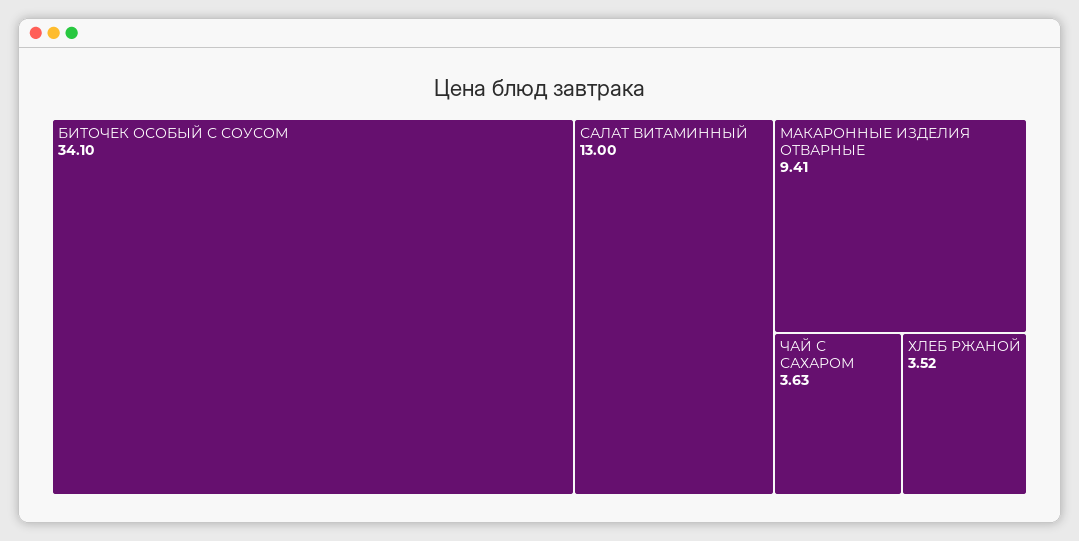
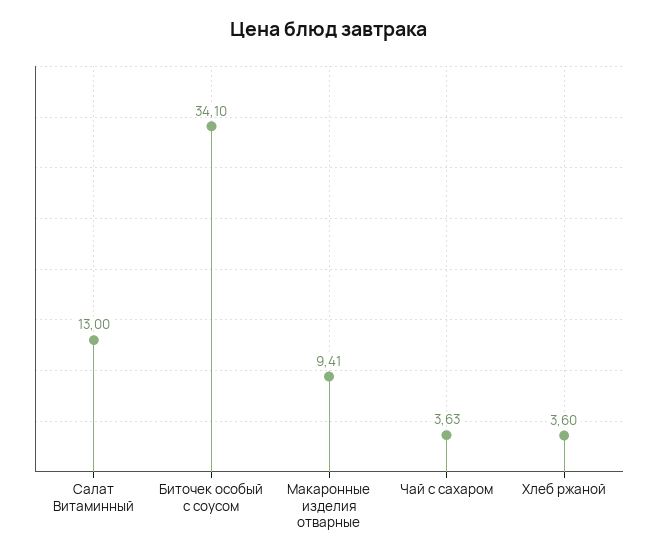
ХЛЕБ РЖАНОЙ: 3.52 -> 3.6

